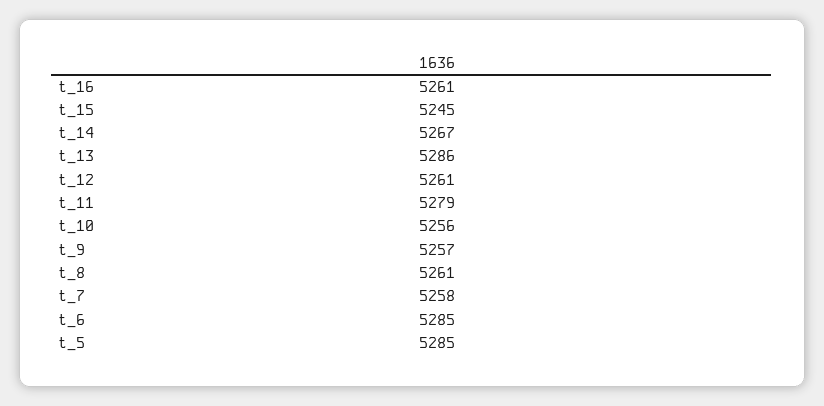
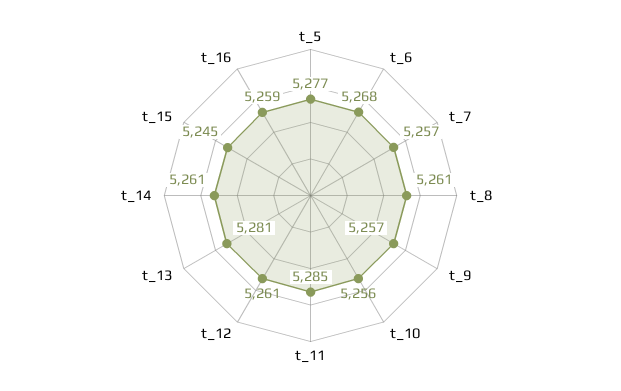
t_16: 5261 -> 5259
t_14: 5267 -> 5261
t_13: 5286 -> 5281
t_11: 5279 -> 5285
t_7: 5258 -> 5257
t_6: 5285 -> 5268
t_5: 5285 -> 5277

